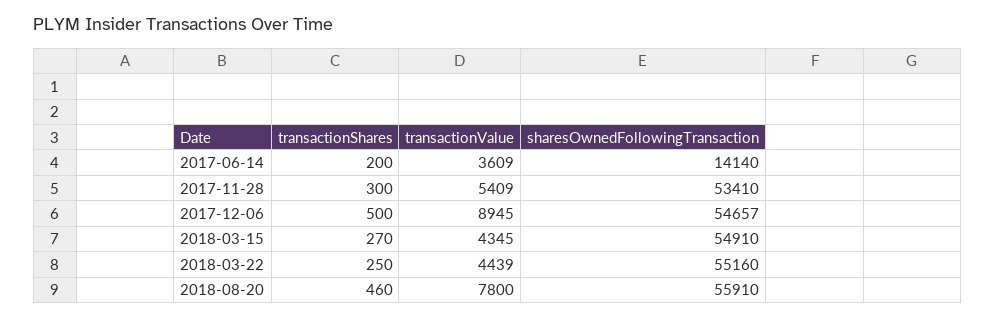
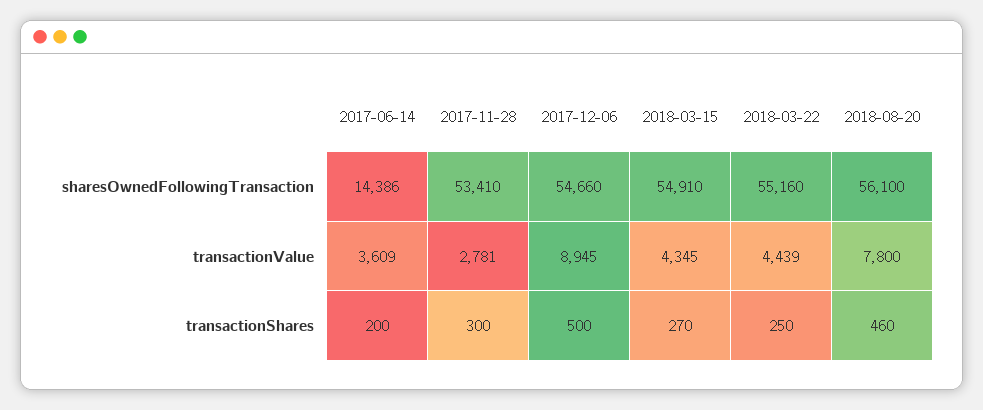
sharesOwnedFollowingTransaction, 2017-06-14: 14140 -> 14386
transactionValue, 2017-11-28: 5409 -> 2781
sharesOwnedFollowingTransaction, 2017-12-06: 54657 -> 54660
sharesOwnedFollowingTransaction, 2018-08-20: 55910 -> 56100

